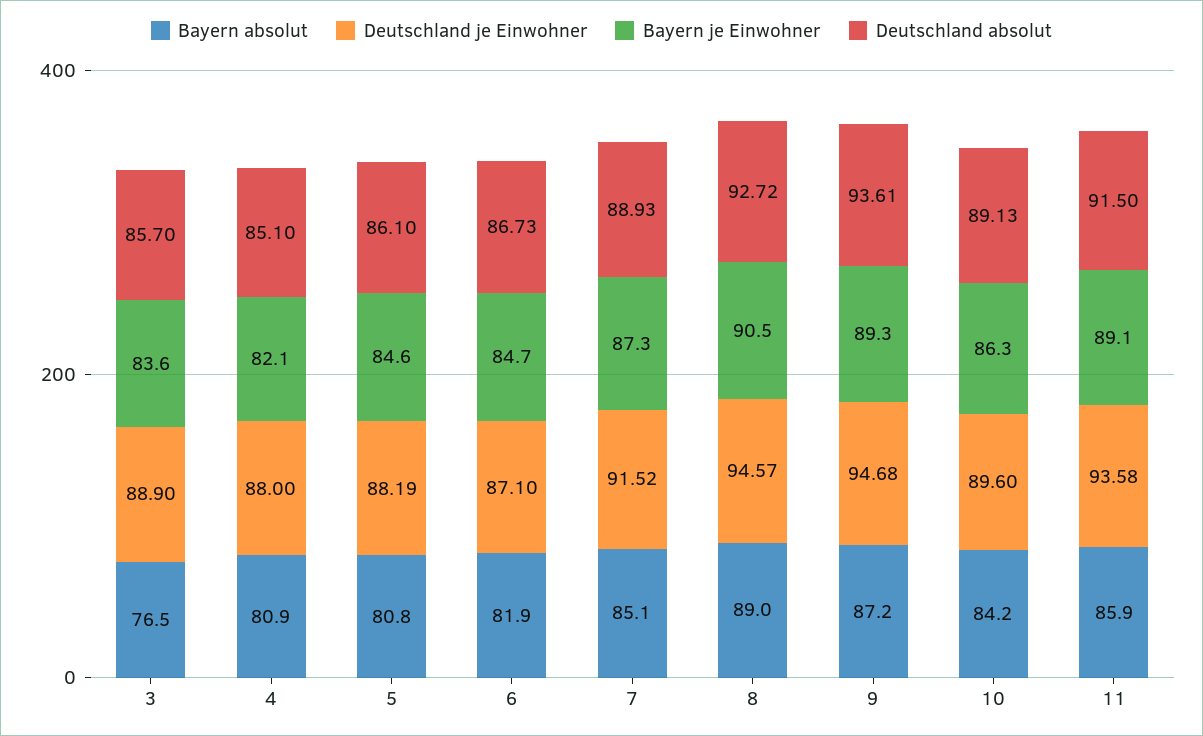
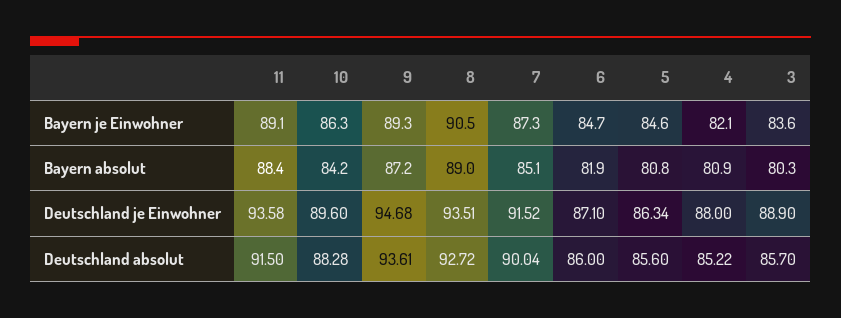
Bayern absolut, 3: 76.5 -> 80.3
Deutschland absolut, 4: 85.1 -> 85.22
Deutschland je Einwohner, 5: 88.19 -> 86.34
Deutschland absolut, 5: 86.1 -> 85.6
Deutschland absolut, 6: 86.73 -> 86
Deutschland absolut, 7: 88.93 -> 90.04
Deutschland je Einwohner, 8: 94.57 -> 93.51
Deutschland absolut, 10: 89.13 -> 88.28
Bayern absolut, 11: 85.9 -> 88.4

